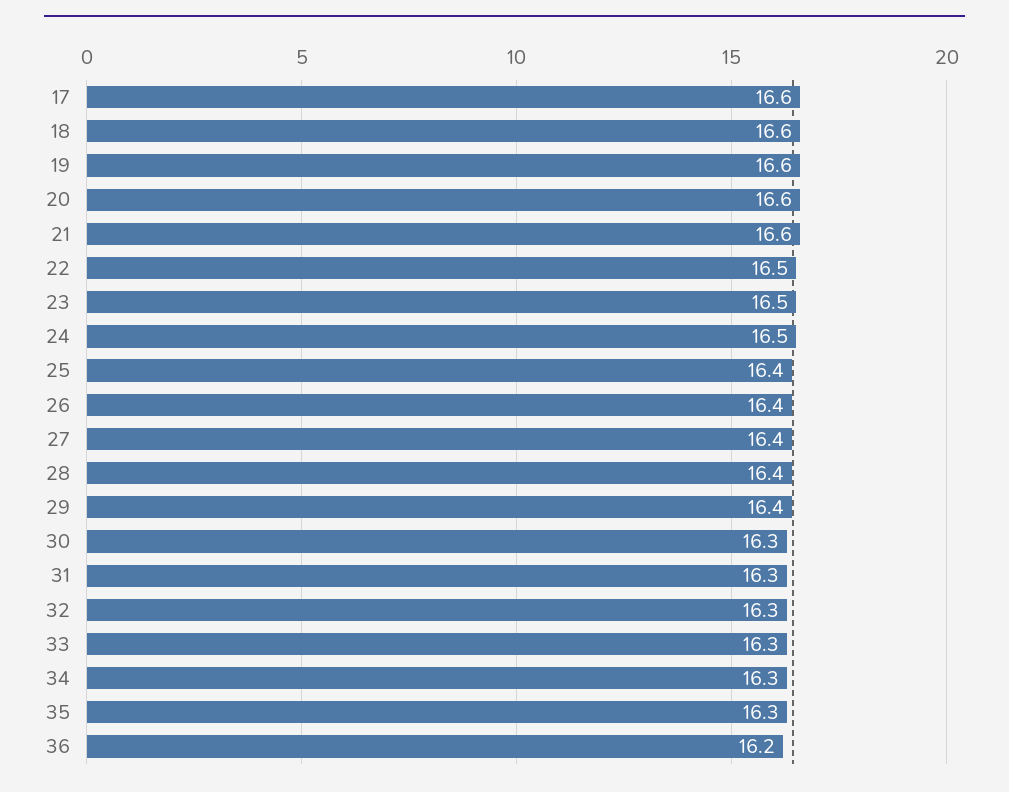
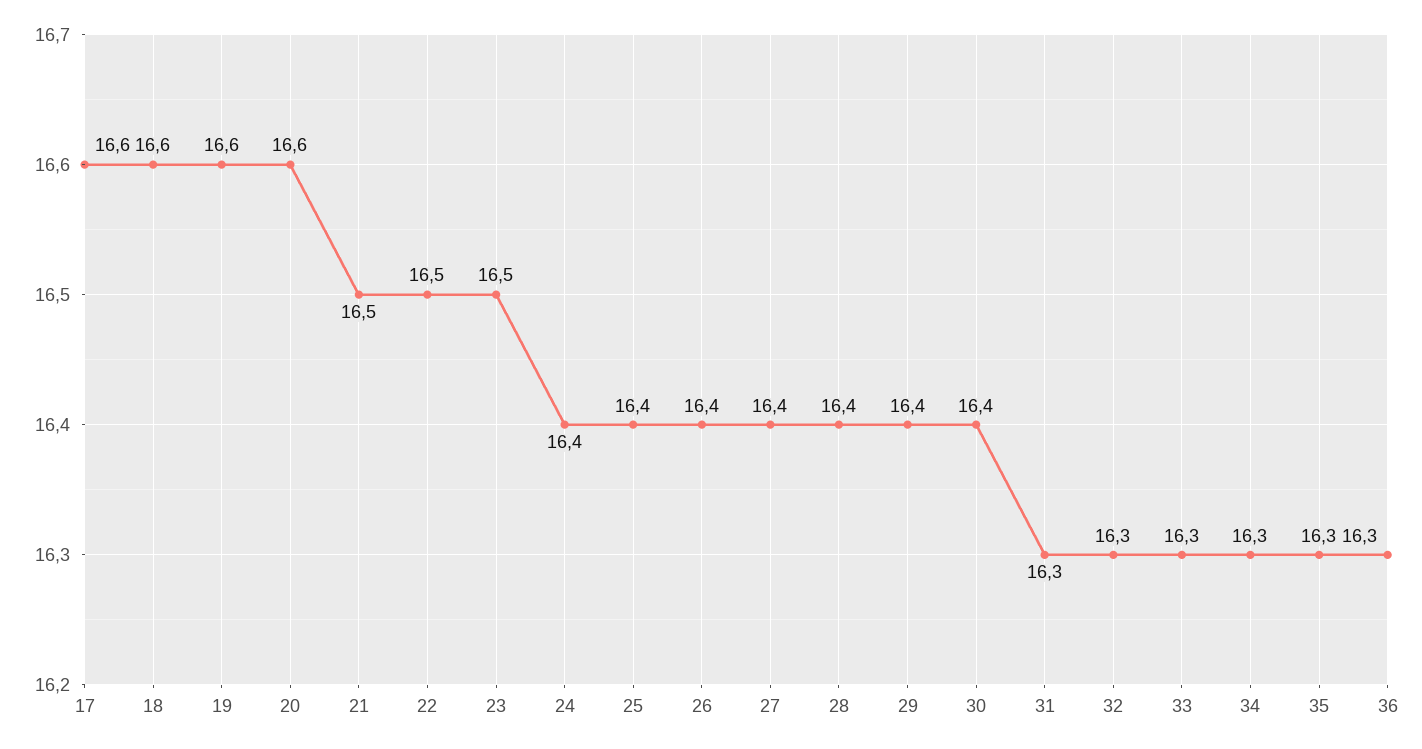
21: 16.6 -> 16.5
24: 16.5 -> 16.4
30: 16.3 -> 16.4
36: 16.2 -> 16.3

